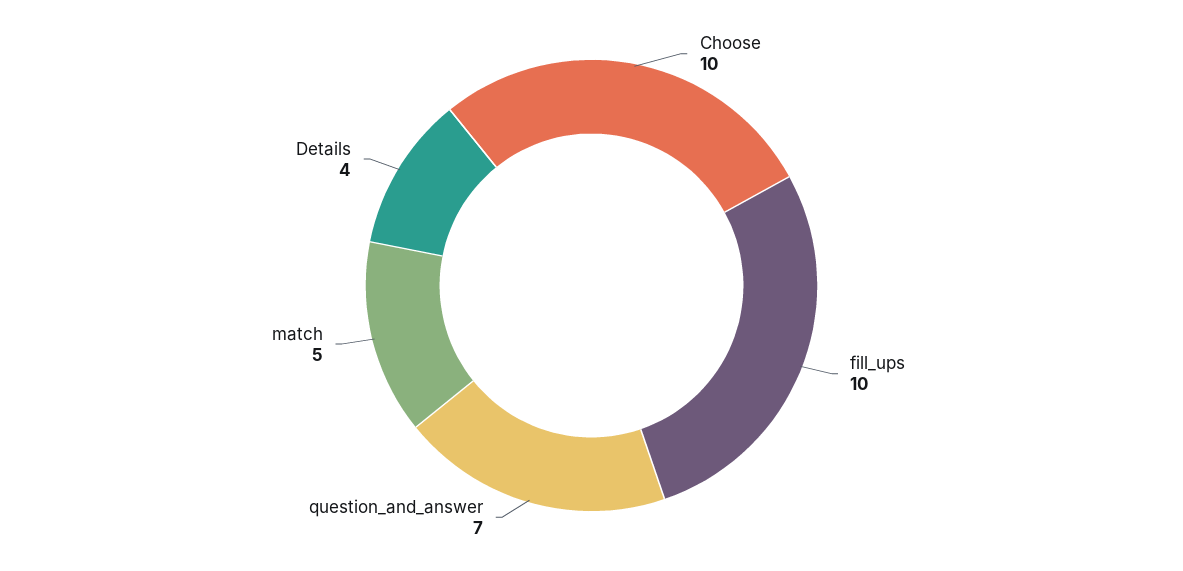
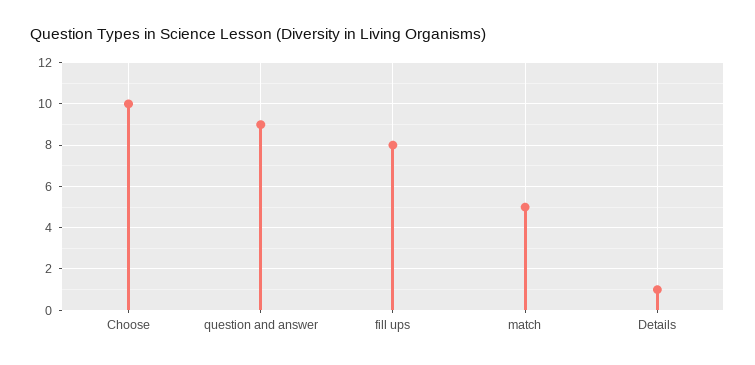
fill_ups: 10 -> 8
question_and_answer: 7 -> 9
Details: 4 -> 1

